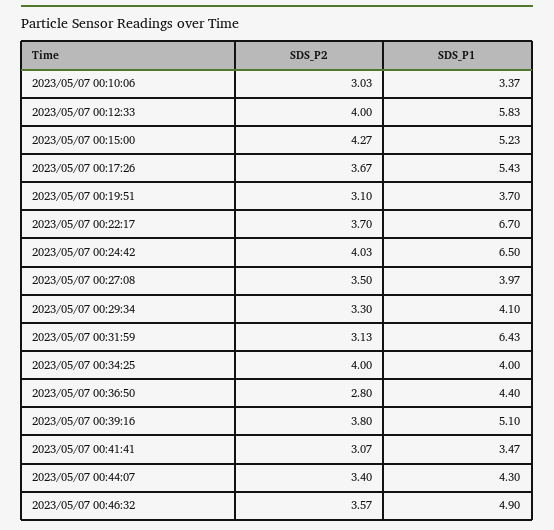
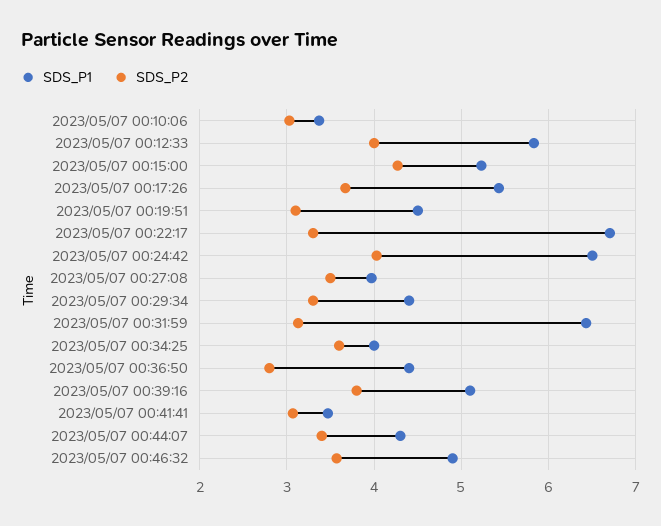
SDS_P1, 2023/05/07 00:19:51: 3.7 -> 4.5
SDS_P2, 2023/05/07 00:22:17: 3.7 -> 3.3
SDS_P1, 2023/05/07 00:29:34: 4.1 -> 4.4
SDS_P2, 2023/05/07 00:34:25: 4 -> 3.6

